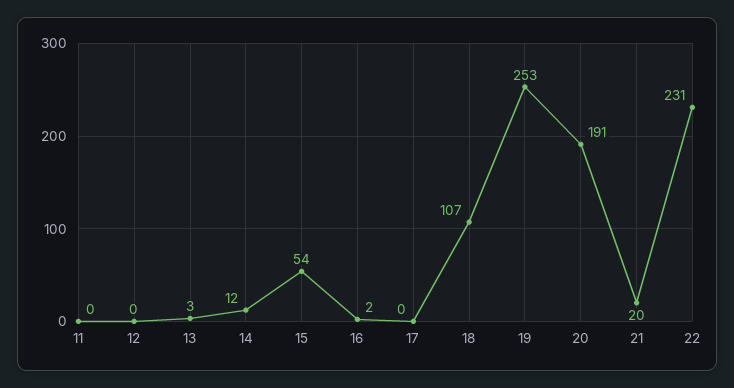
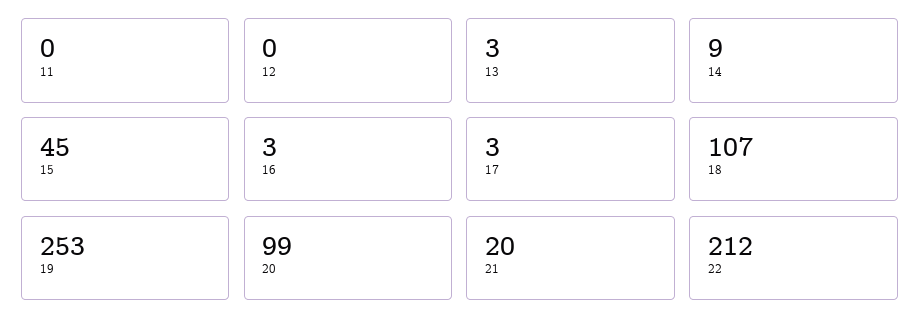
14: 12 -> 9
15: 54 -> 45
16: 2 -> 3
17: 0 -> 3
20: 191 -> 99
22: 231 -> 212

